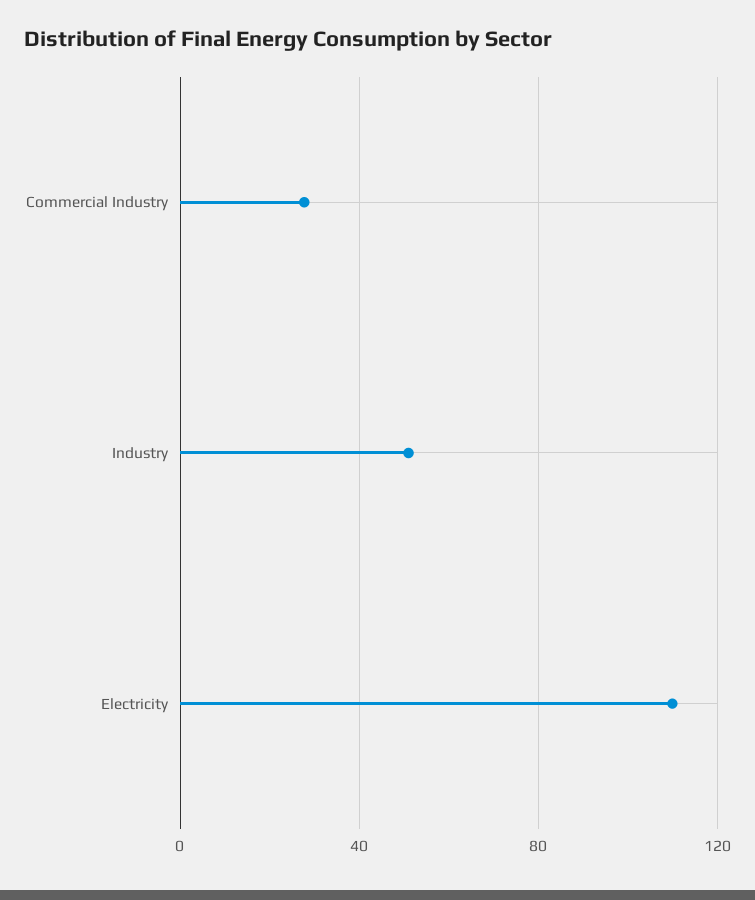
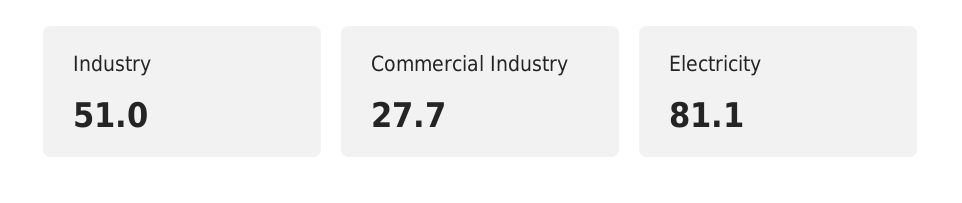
Electricity: 110 -> 81.1

